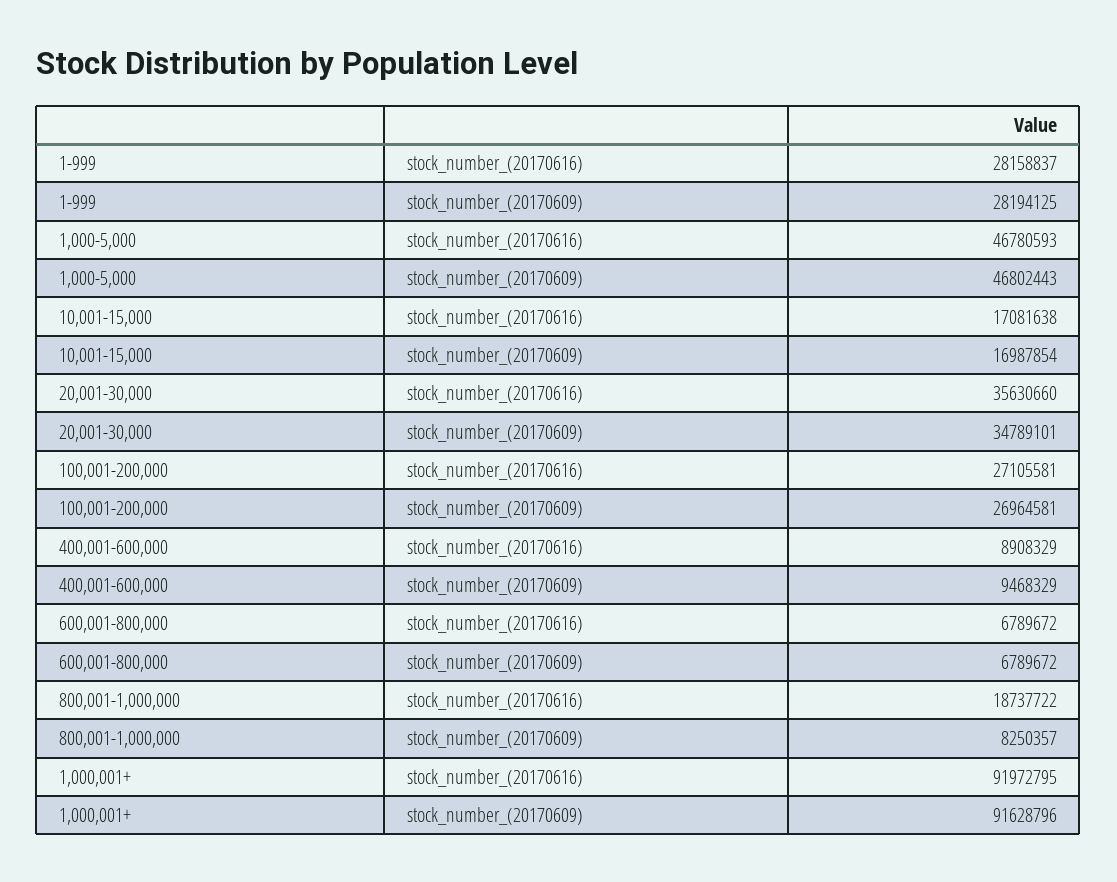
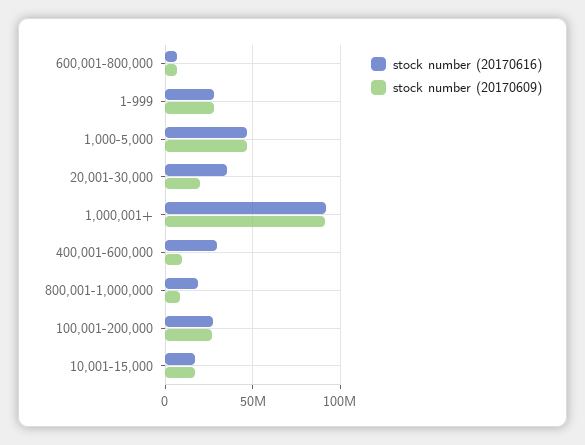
stock_number_(20170609), 20,001-30,000: 34789101 -> 20000000
stock_number_(20170616), 400,001-600,000: 8908329 -> 30000000

